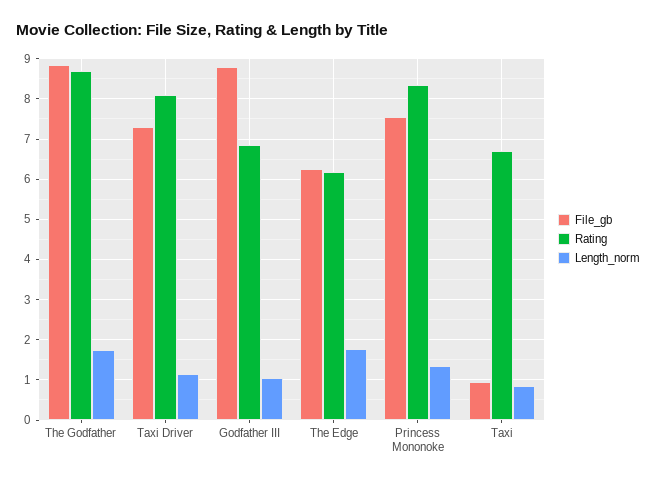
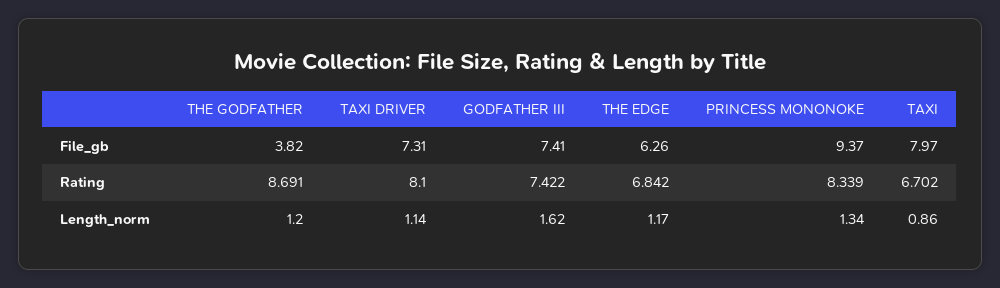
File_gb, The Godfather: 8.8 -> 3.82
Length_norm, The Godfather: 1.8 -> 1.2
File_gb, Godfather III: 8.8 -> 7.41
Rating, Godfather III: 6.8 -> 7.422
Length_norm, Godfather III: 1 -> 1.62
Rating, The Edge: 6.2 -> 6.842
Length_norm, The Edge: 1.8 -> 1.17
File_gb, Princess Mononoke: 7.6 -> 9.37
File_gb, Taxi: 1 -> 7.97

